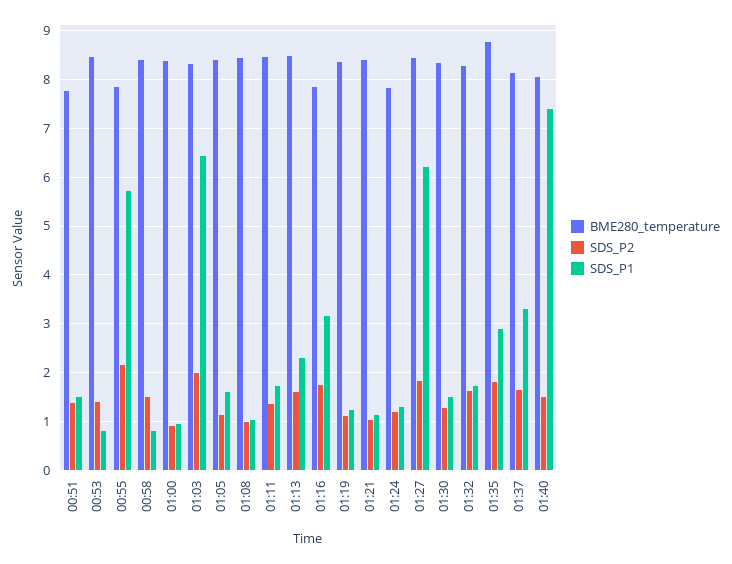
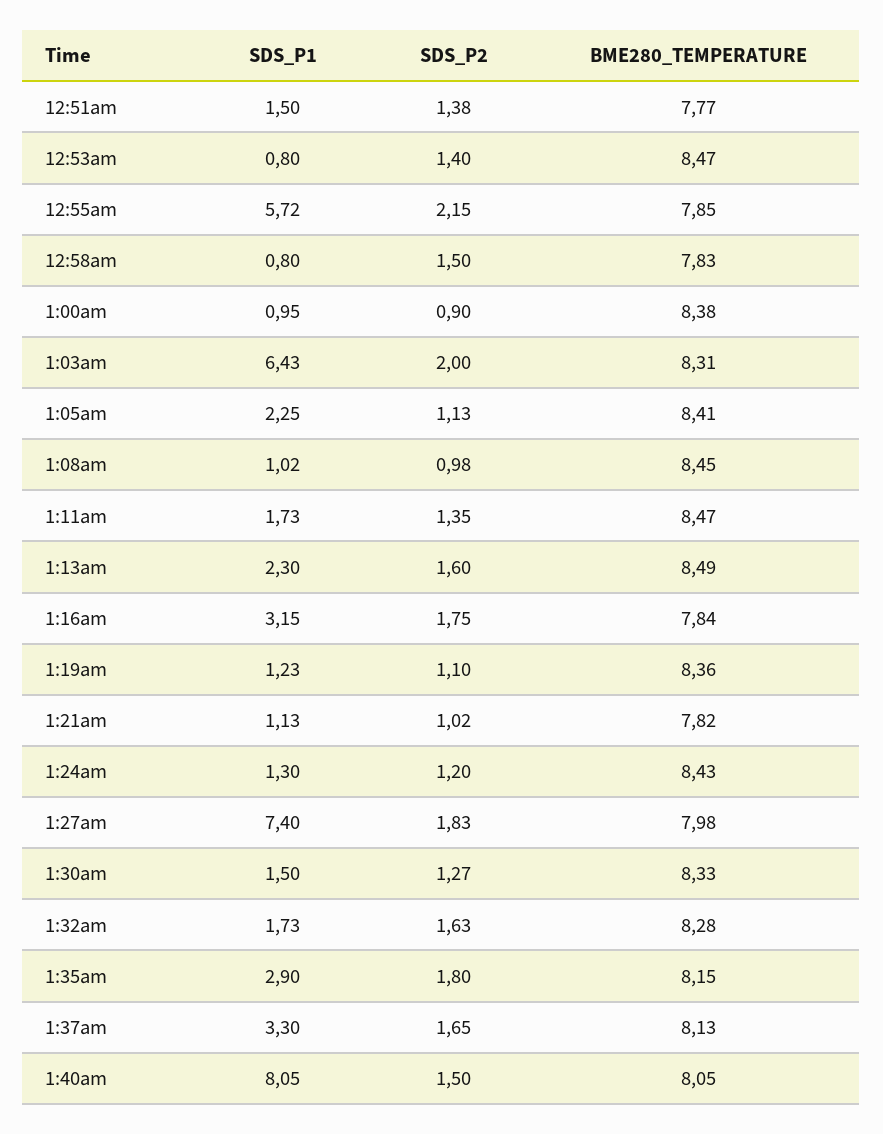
BME280_temperature, 00:58: 8.4 -> 7.83
SDS_P1, 01:05: 1.6 -> 2.25
BME280_temperature, 01:21: 8.4 -> 7.82
BME280_temperature, 01:24: 7.8 -> 8.43
BME280_temperature, 01:27: 8.4 -> 7.98
SDS_P1, 01:27: 6.2 -> 7.4
BME280_temperature, 01:35: 8.8 -> 8.15
SDS_P1, 01:40: 7.4 -> 8.05

